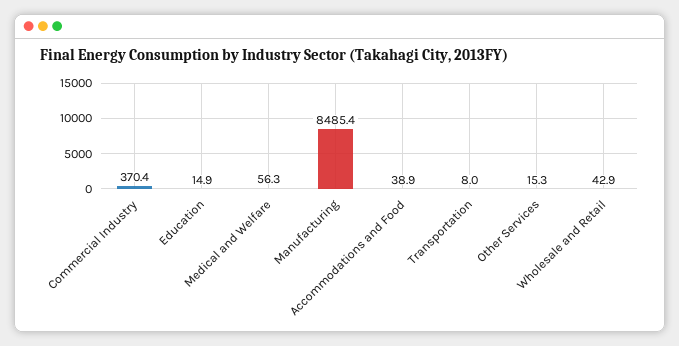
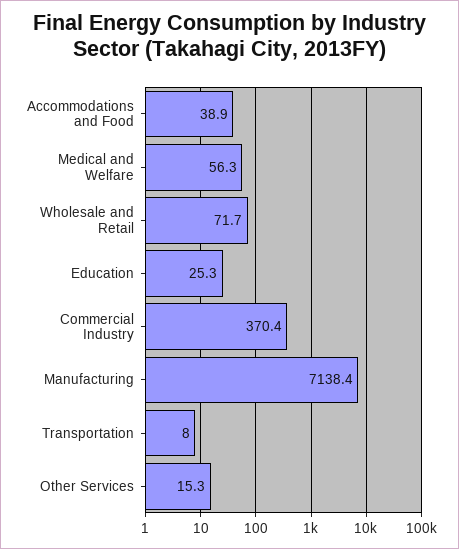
Education: 14.9 -> 25.3
Manufacturing: 8485.4 -> 7138.4
Wholesale and Retail: 42.9 -> 71.7

